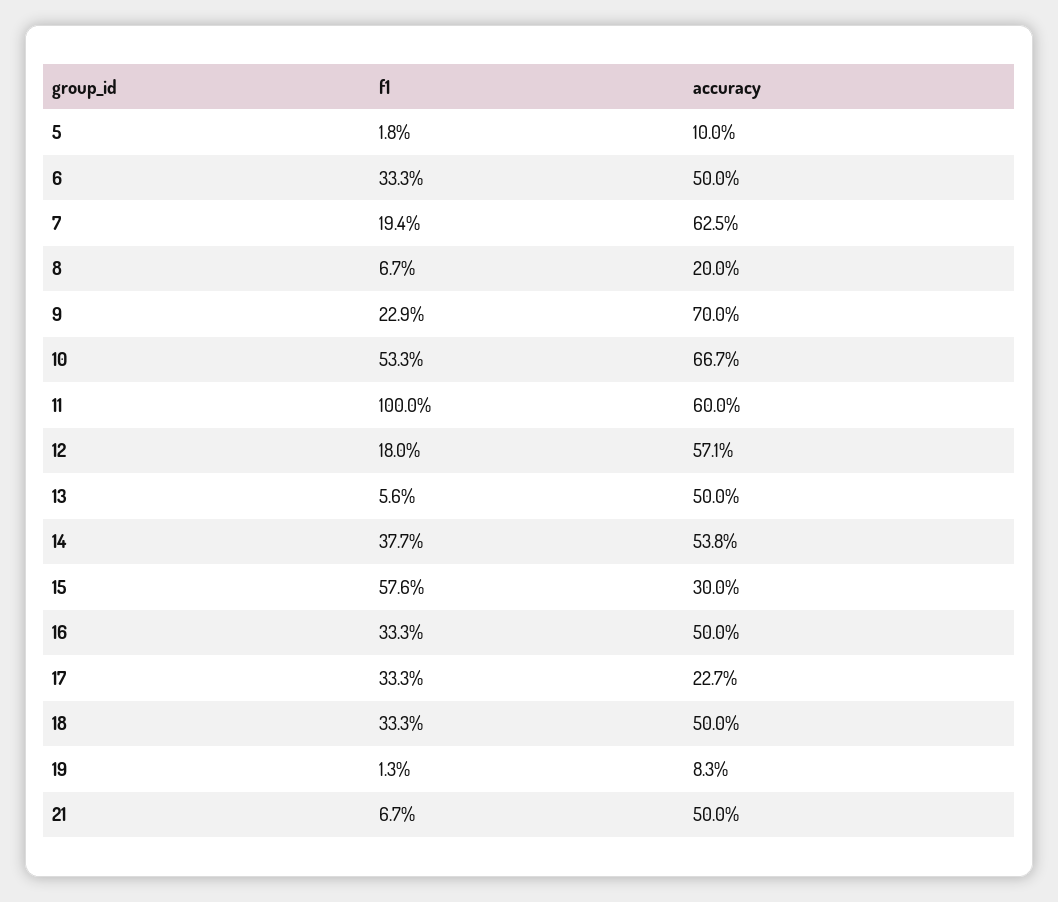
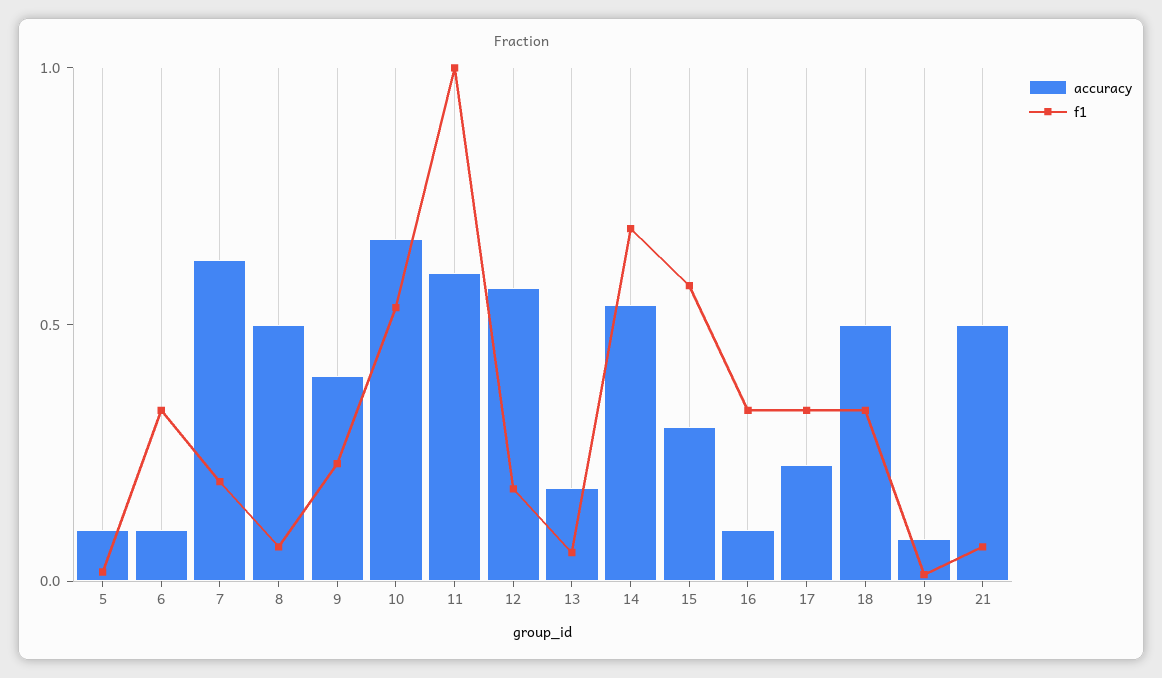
accuracy, 6: 0.5 -> 0.1
accuracy, 8: 0.2 -> 0.5
accuracy, 9: 0.7 -> 0.4
accuracy, 13: 0.5 -> 0.2
f1, 14: 0.377 -> 0.7
accuracy, 16: 0.5 -> 0.1

